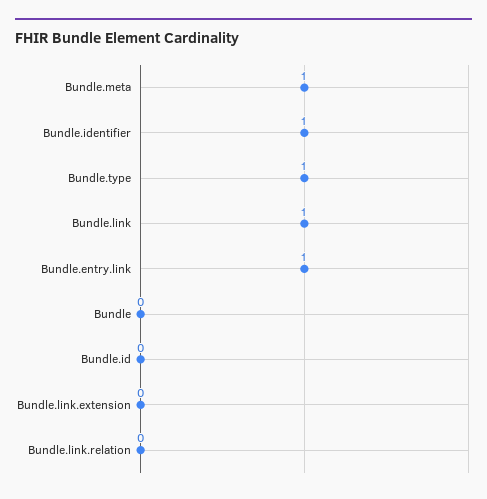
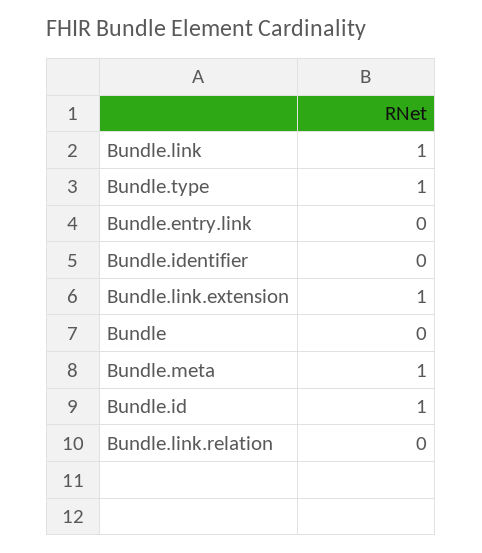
Bundle.identifier: 1 -> 0
Bundle.entry.link: 1 -> 0
Bundle.id: 0 -> 1
Bundle.link.extension: 0 -> 1

